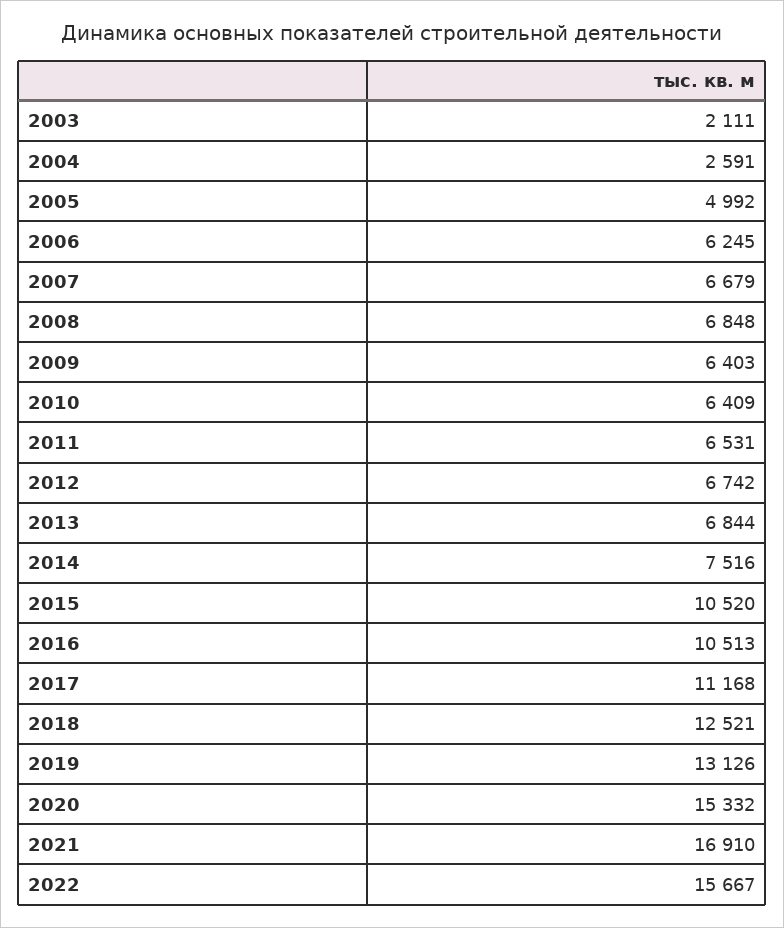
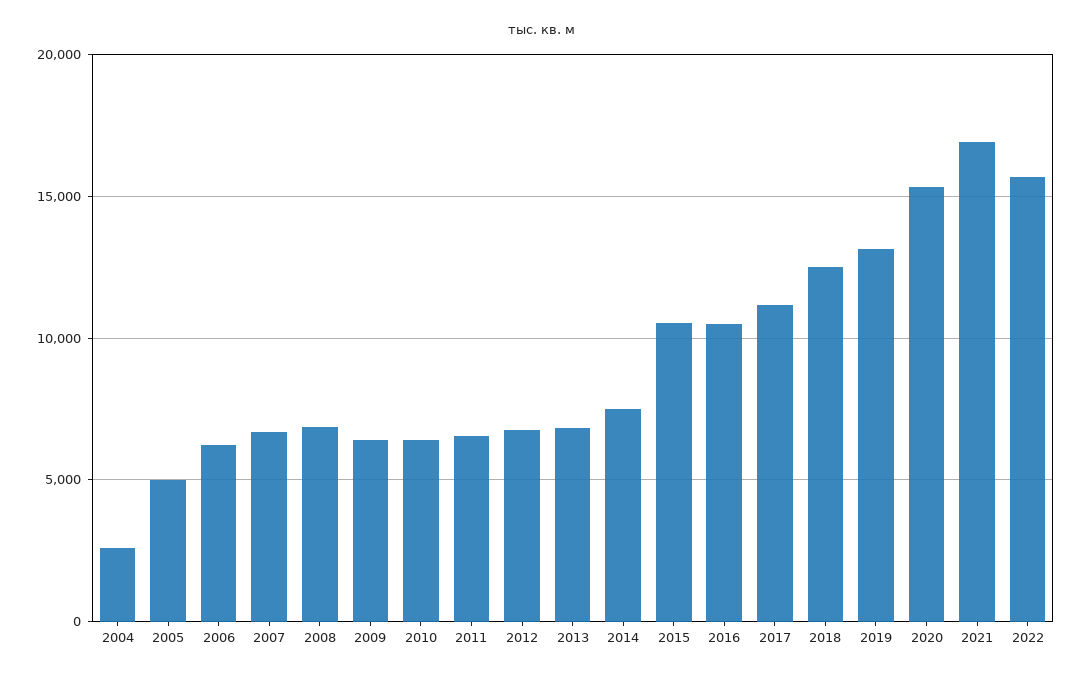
2003: 2111 -> none

